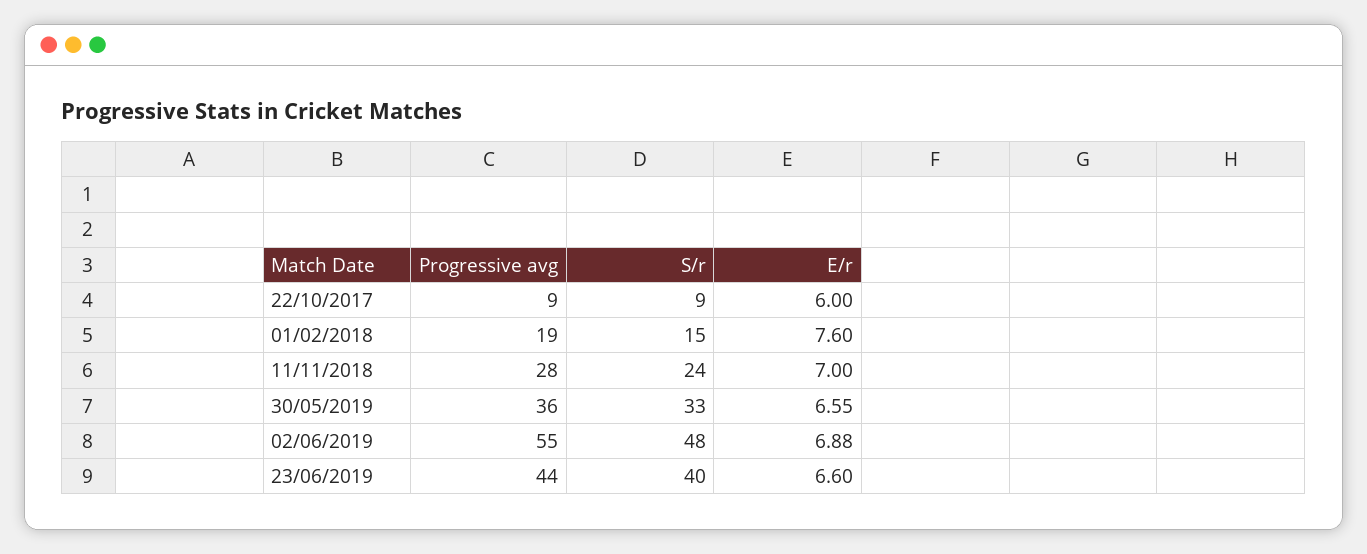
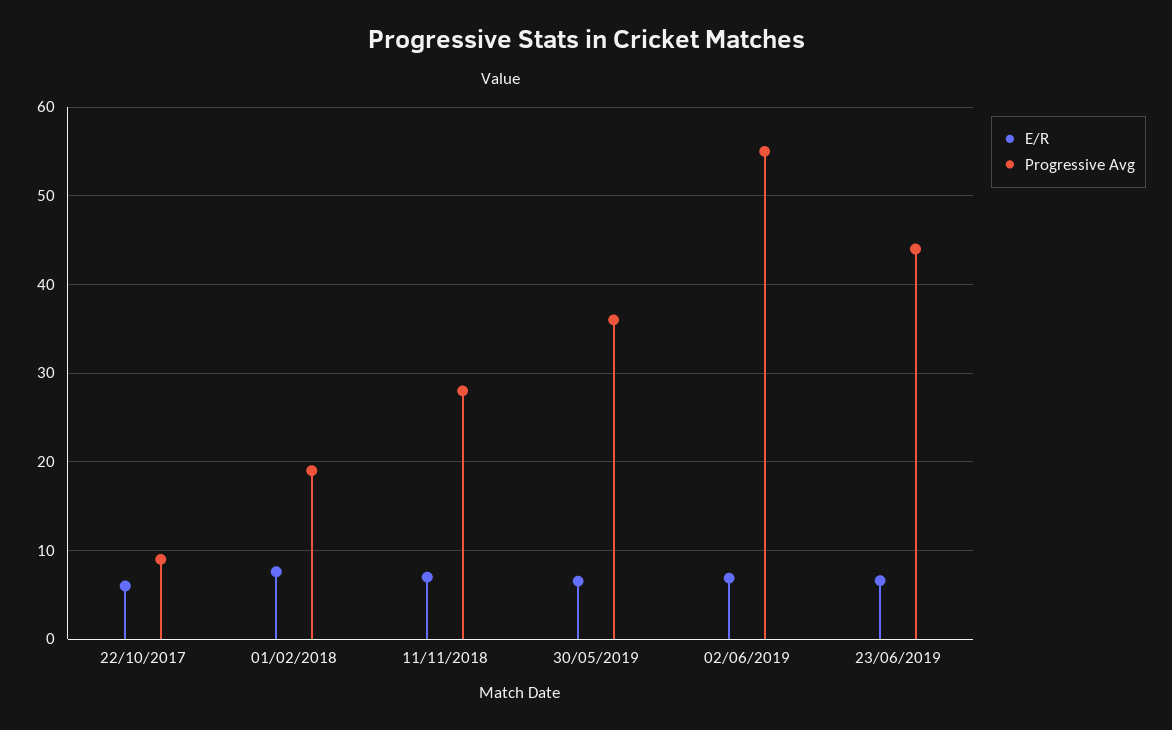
S/r, 22/10/2017: 9 -> none
S/r, 01/02/2018: 15 -> none
S/r, 11/11/2018: 24 -> none
S/r, 30/05/2019: 33 -> none
S/r, 02/06/2019: 48 -> none
S/r, 23/06/2019: 40 -> none

